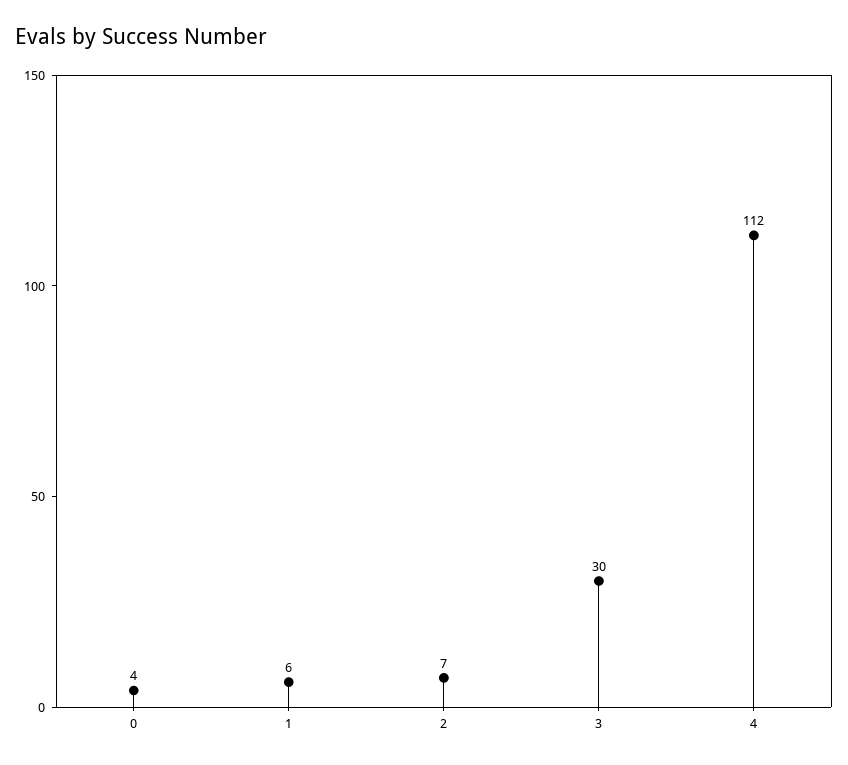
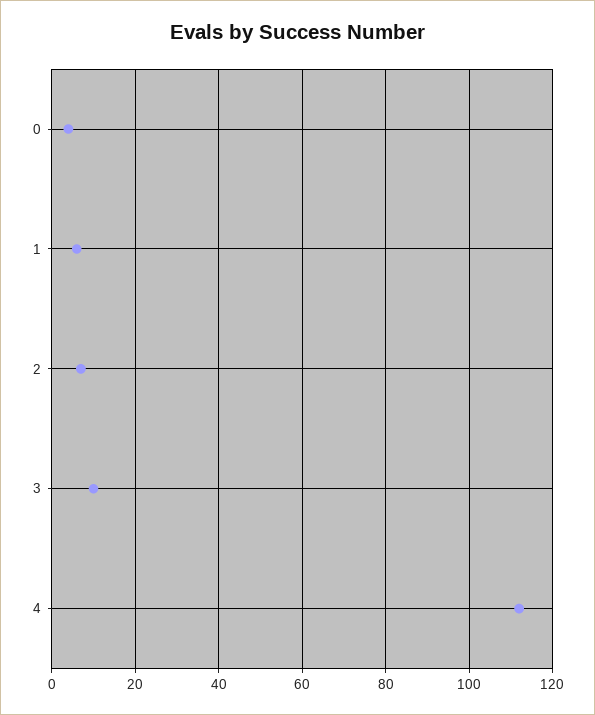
3: 30 -> 10

